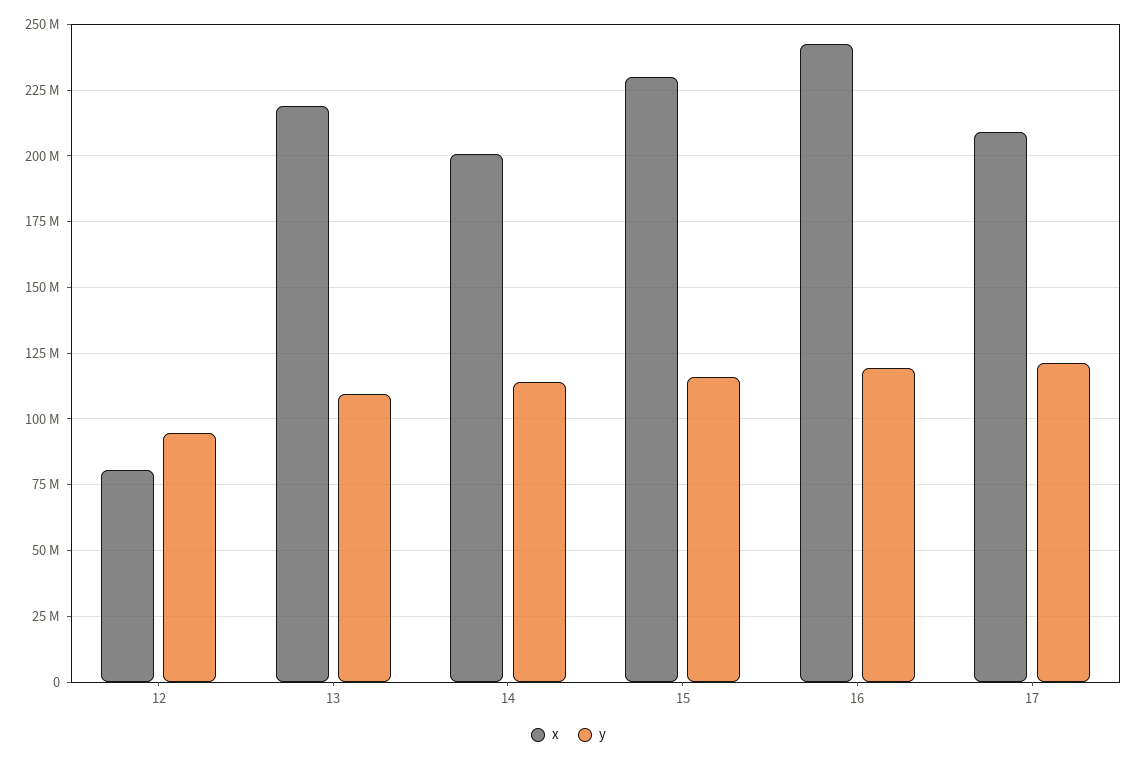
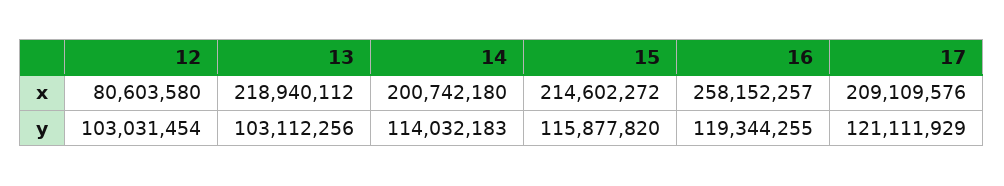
y, 12: 95000000 -> 103031454
y, 13: 110000000 -> 103112256
x, 15: 230000000 -> 214602272
x, 16: 242500000 -> 258152257

